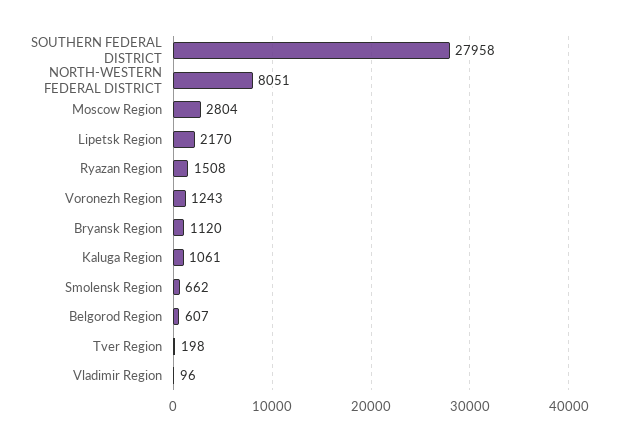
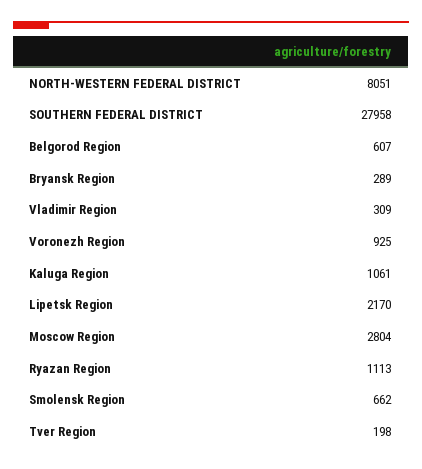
Ryazan Region: 1508 -> 1113
Voronezh Region: 1243 -> 925
Bryansk Region: 1120 -> 289
Vladimir Region: 96 -> 309

